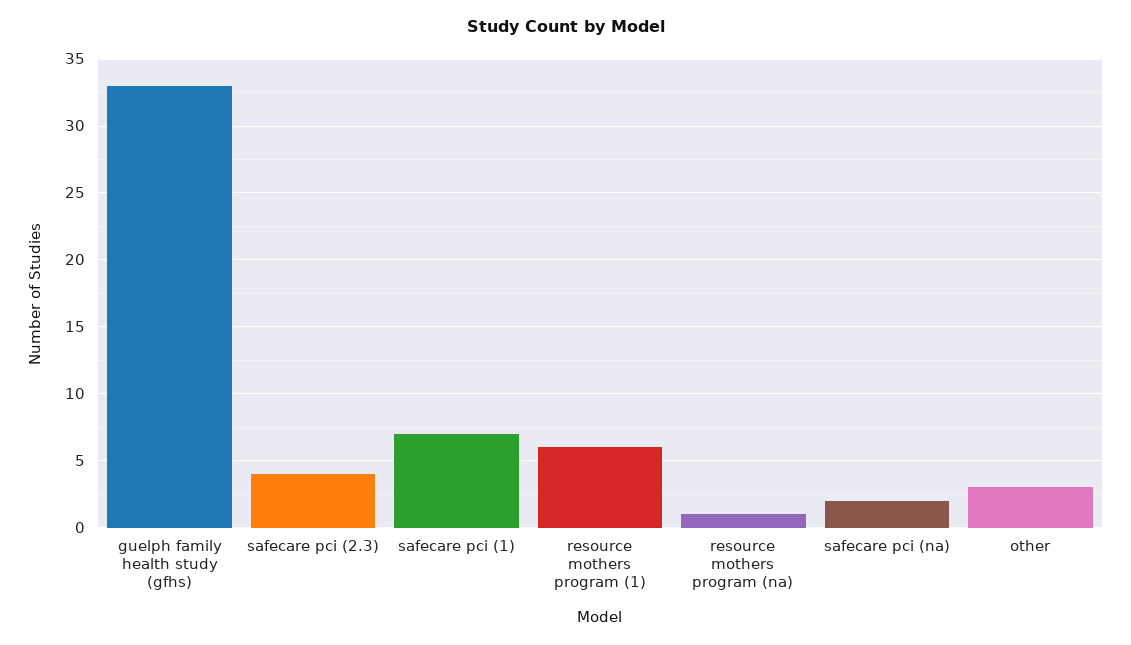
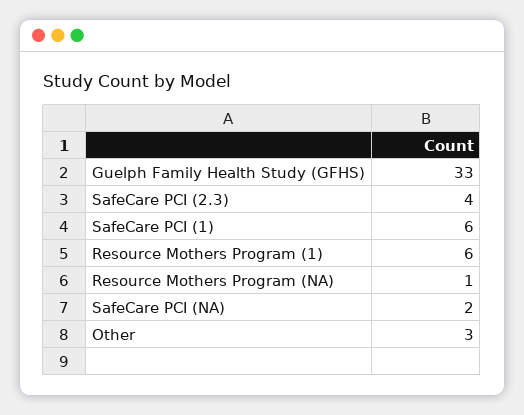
safecare pci (1): 7 -> 6

